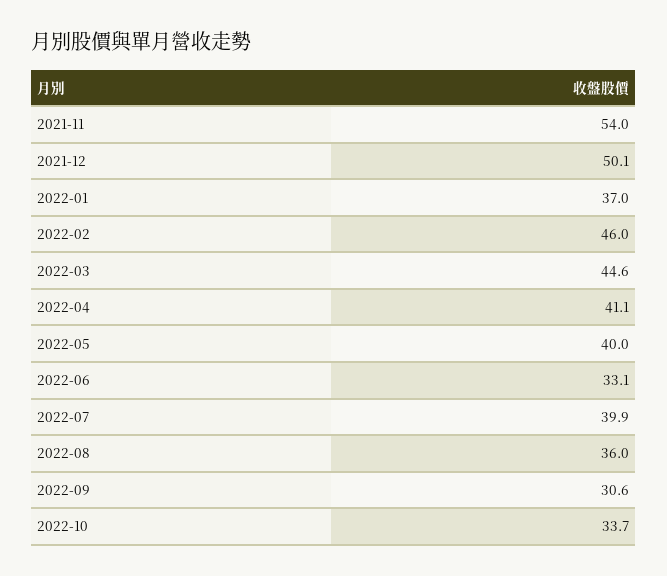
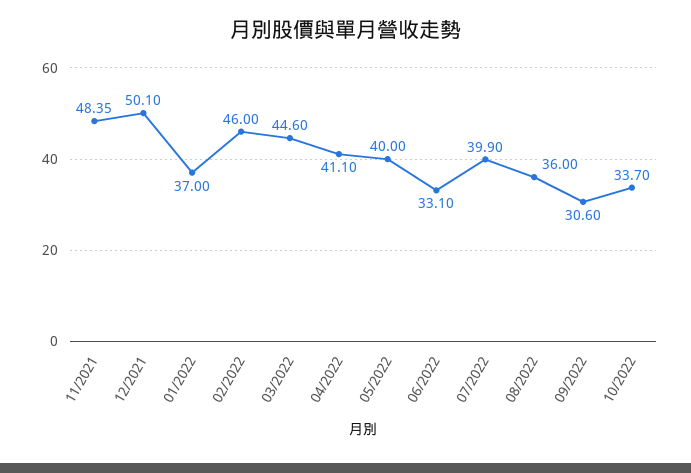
2021-11: 54 -> 48.35

